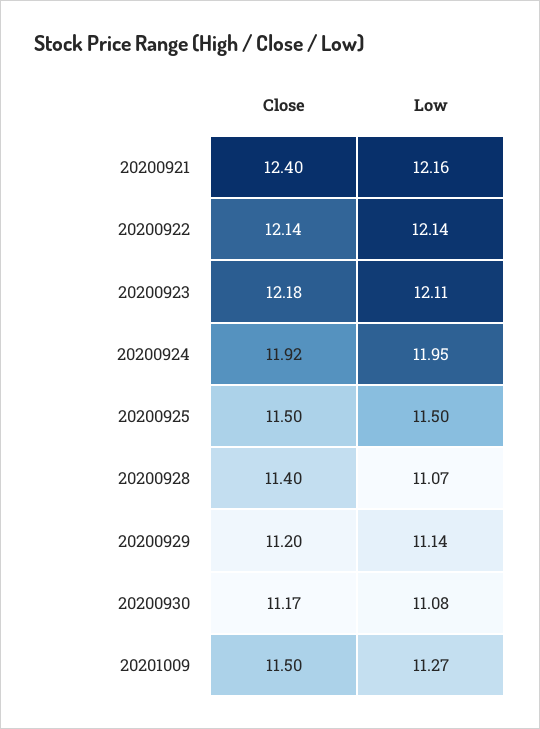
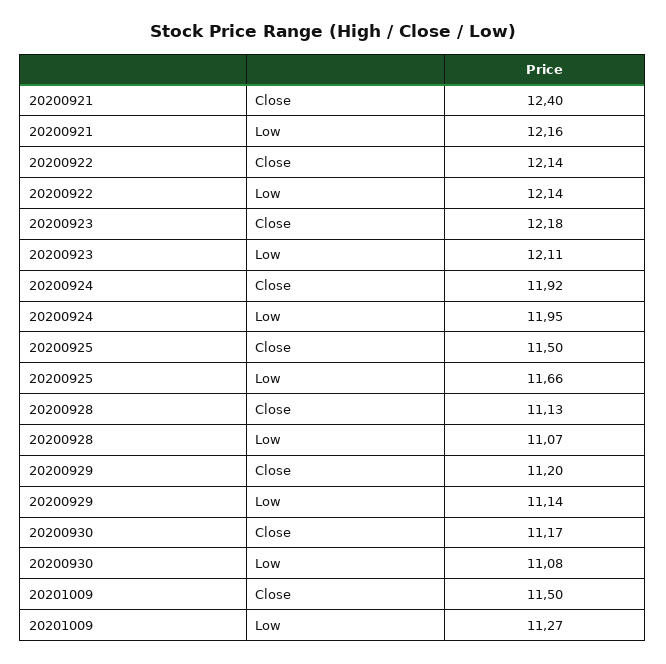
Low, 20200925: 11.5 -> 11.66
Close, 20200928: 11.4 -> 11.13

